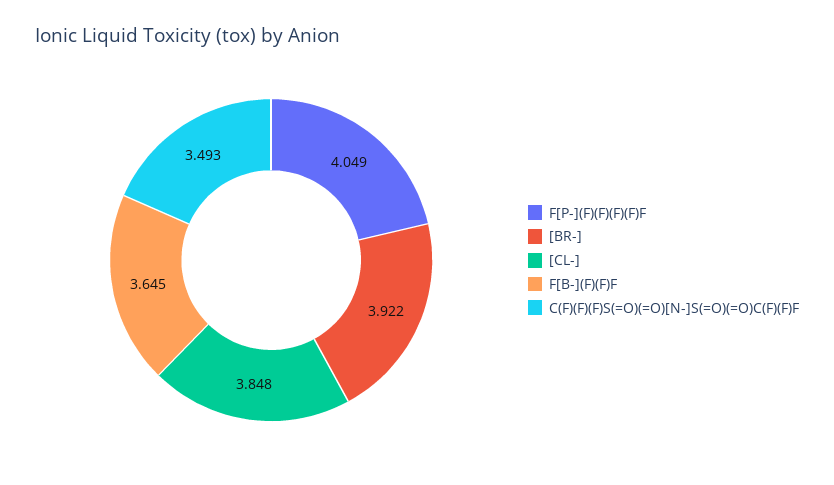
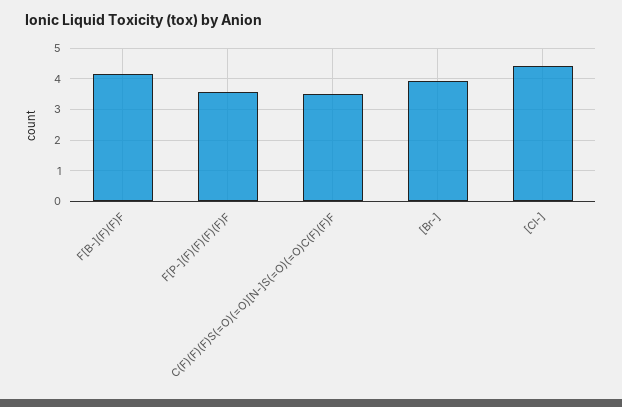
F[P-](F)(F)(F)(F)F: 4.049 -> 3.6
[CL-]: 3.848 -> 4.4
F[B-](F)(F)F: 3.645 -> 4.2

